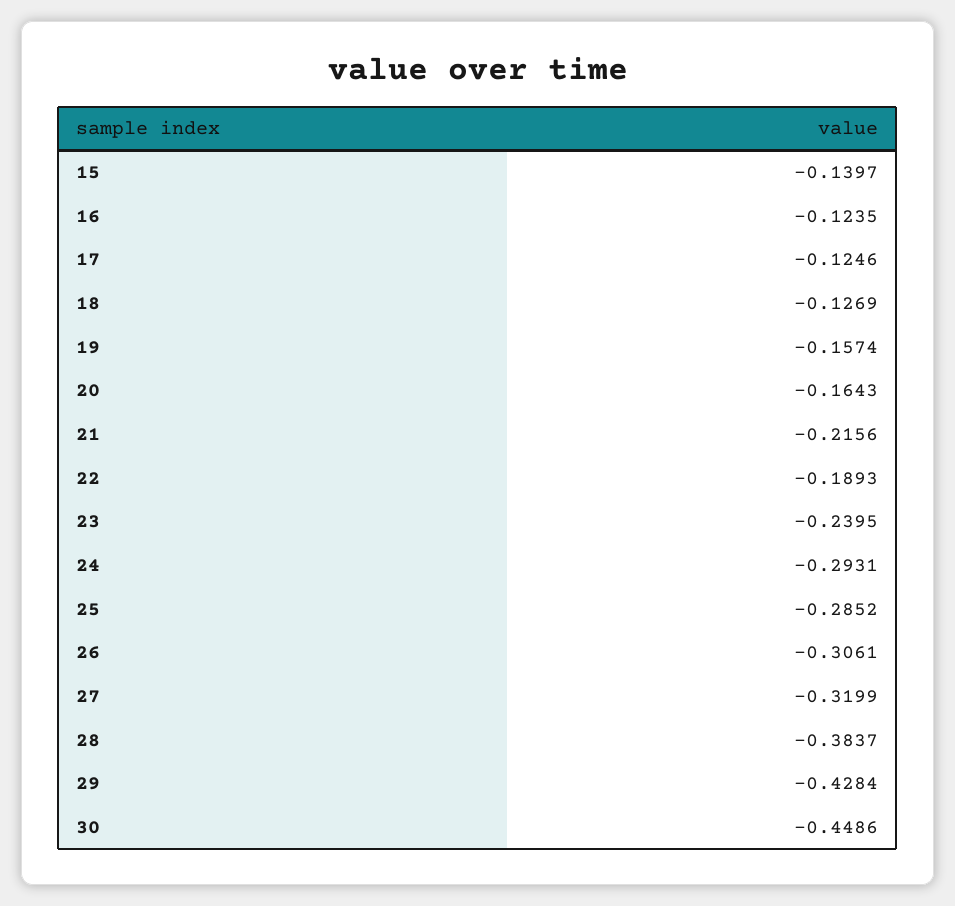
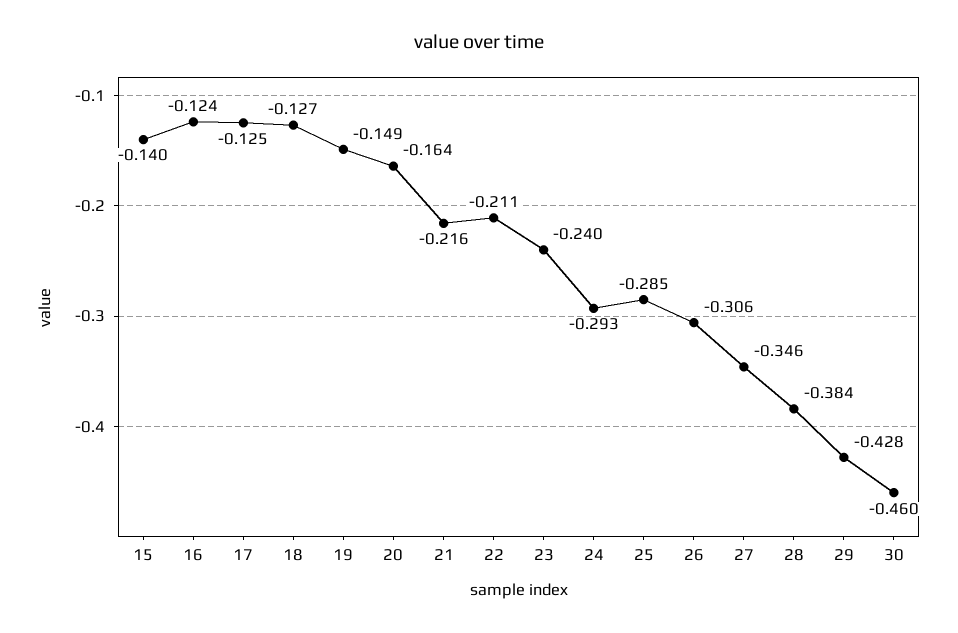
19: -0.1574 -> -0.149
22: -0.1893 -> -0.211
27: -0.3199 -> -0.346
30: -0.4486 -> -0.46

